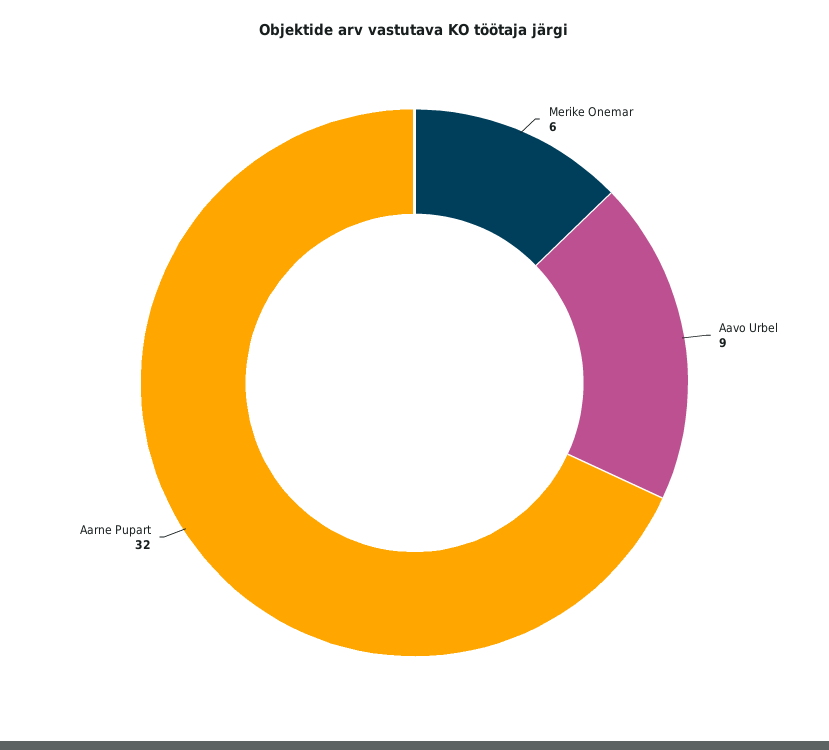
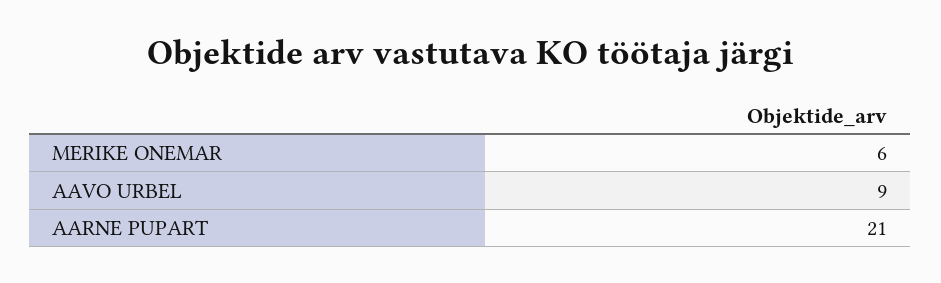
Aarne Pupart: 32 -> 21

